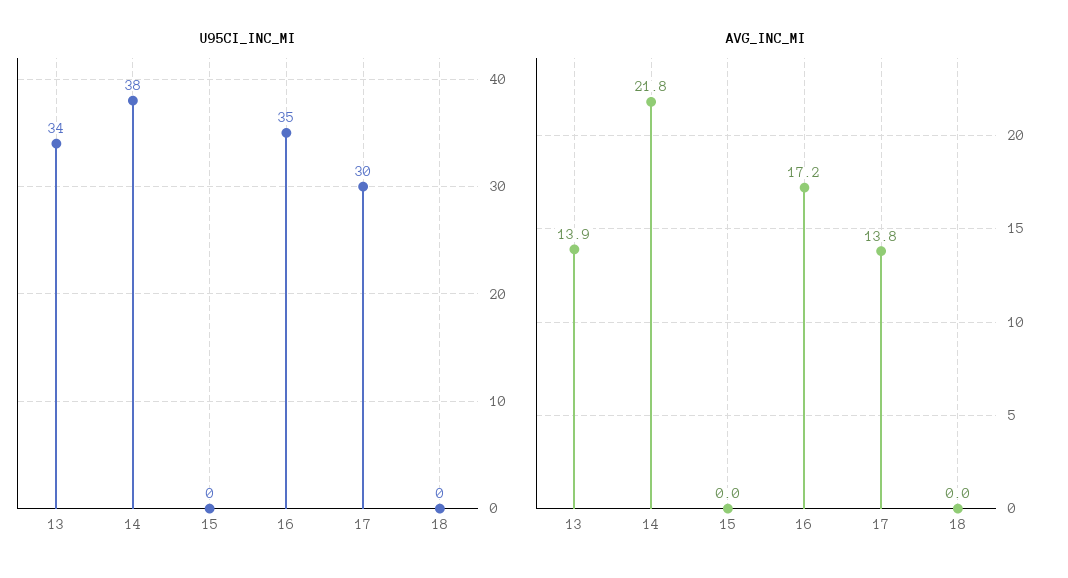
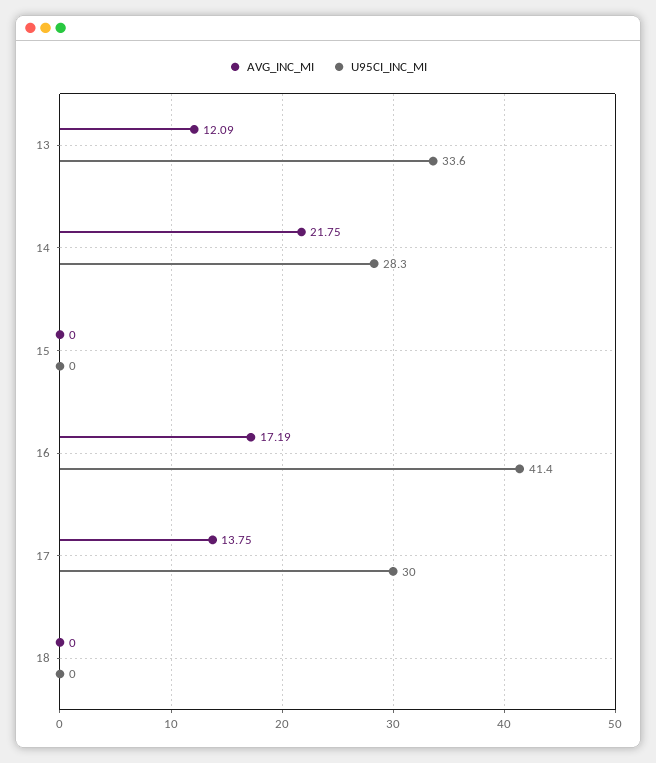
U95CI_INC_MI, 14: 38 -> 28.3
U95CI_INC_MI, 16: 35 -> 41.4
AVG_INC_MI, 13: 13.9 -> 12.09

